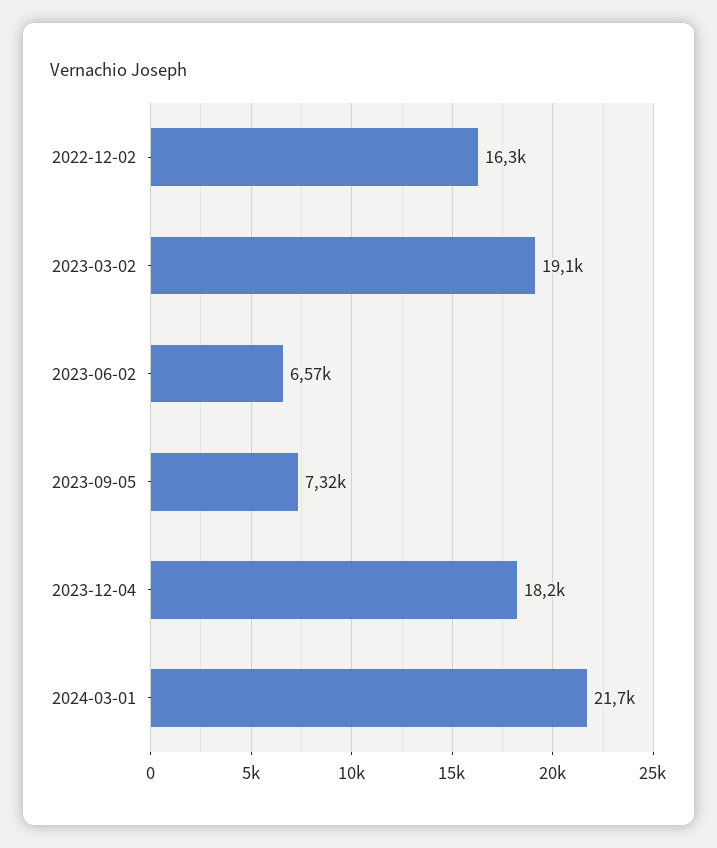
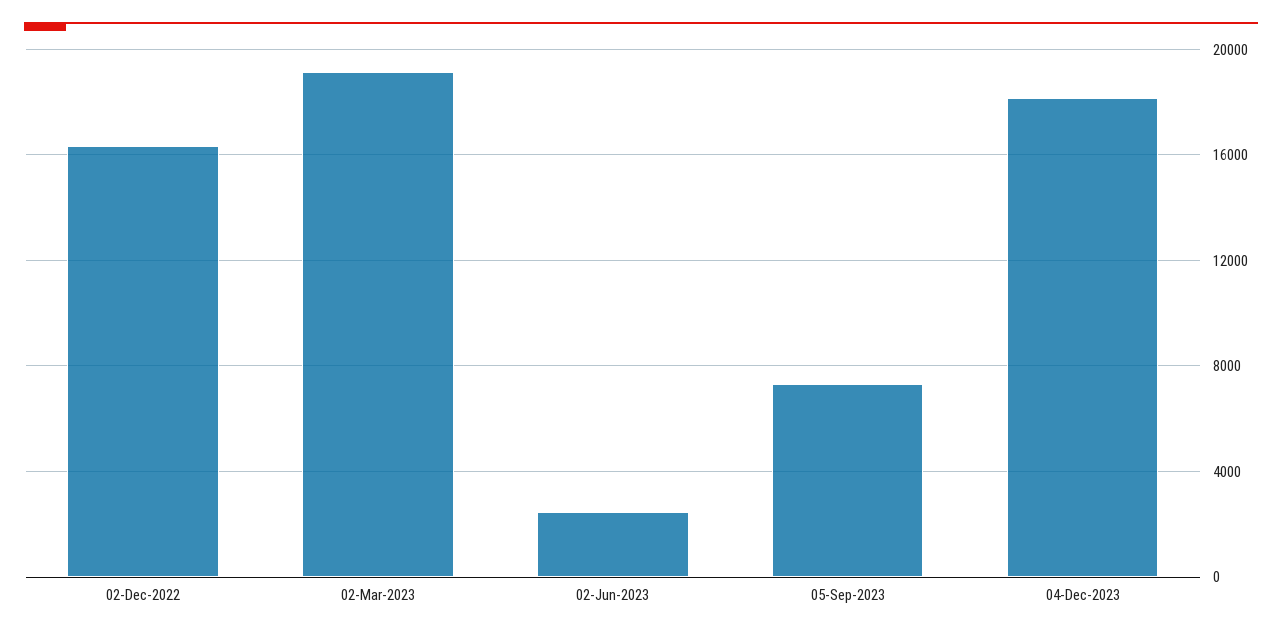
2023-06-02: 6570 -> 2500
2024-03-01: 21700 -> none

